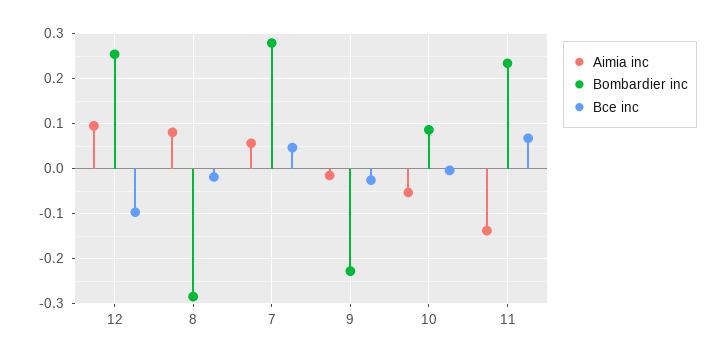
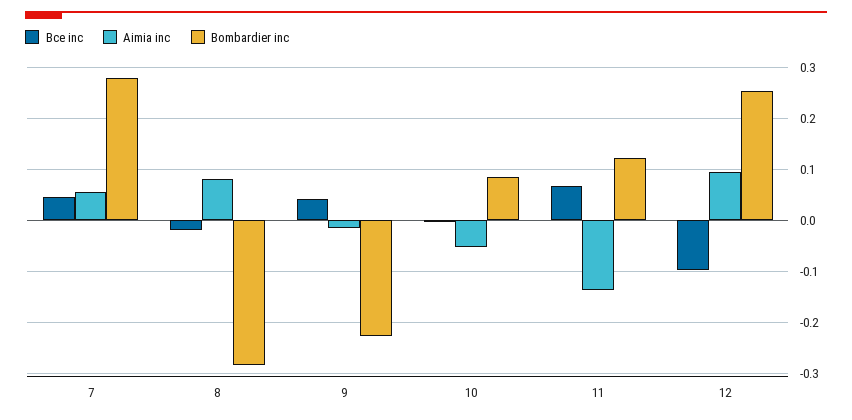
Bce inc, 9: -0.02 -> 0.04
Bombardier inc, 11: 0.24 -> 0.12

